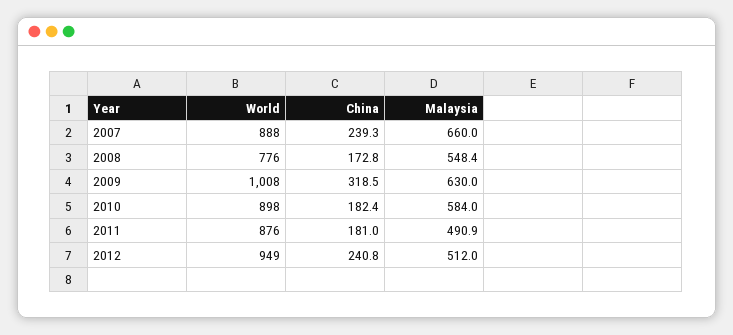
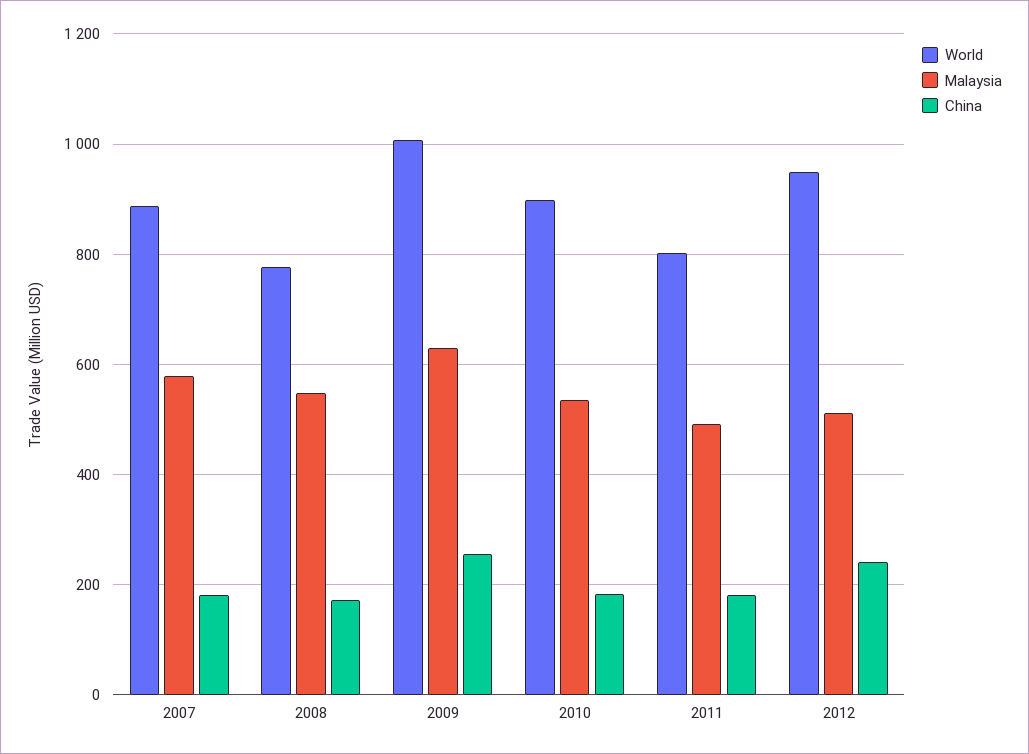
China, 2007: 239.3 -> 180
Malaysia, 2007: 660 -> 580
China, 2009: 318.5 -> 260
Malaysia, 2010: 584 -> 540
World, 2011: 876 -> 800

